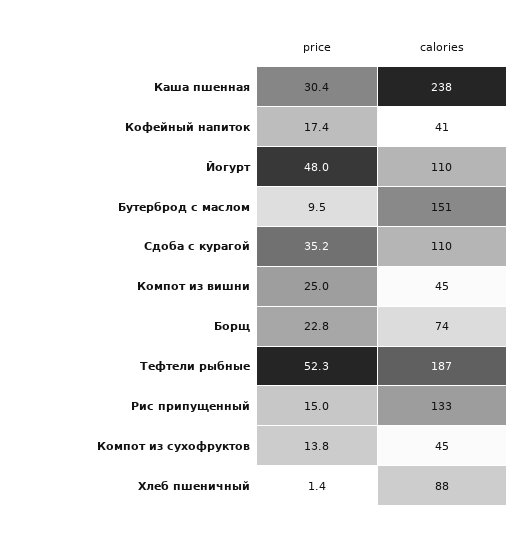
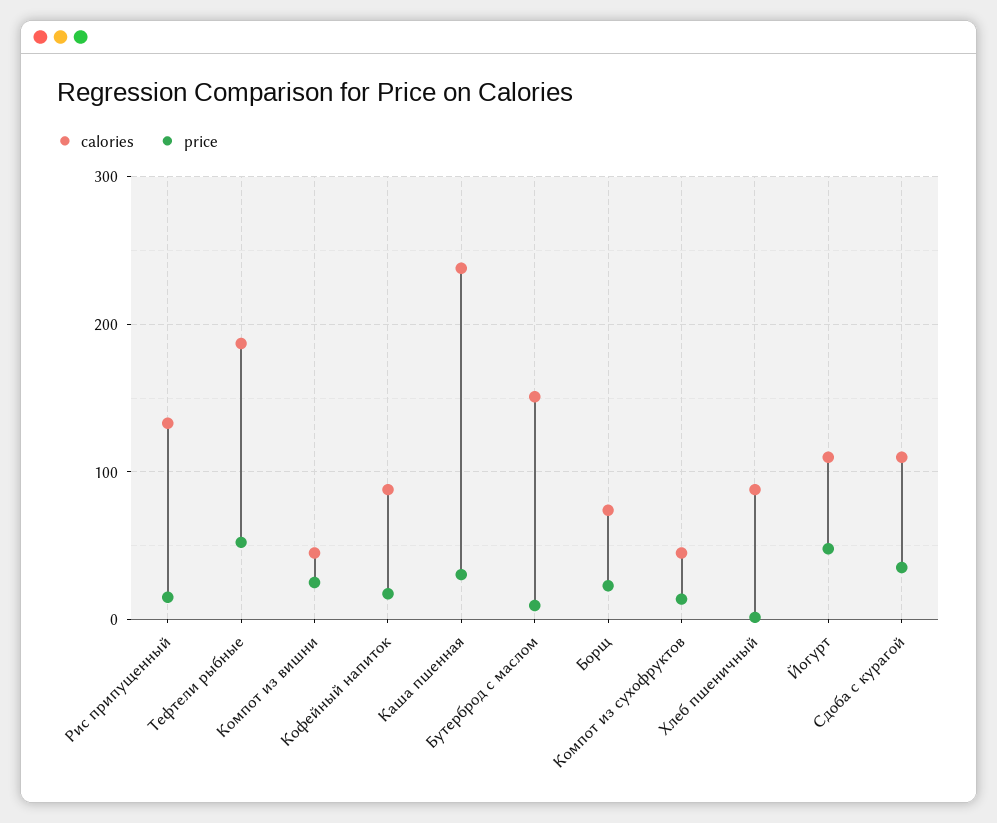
calories, Кофейный напиток: 41 -> 90

